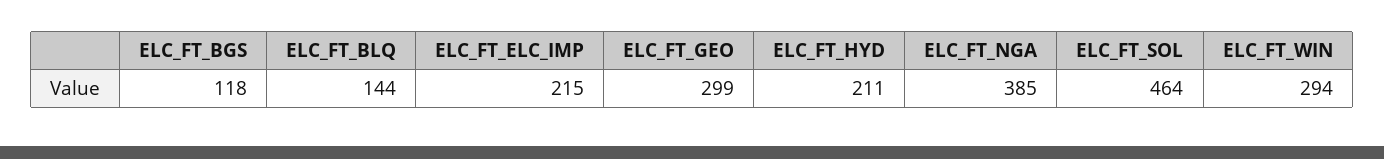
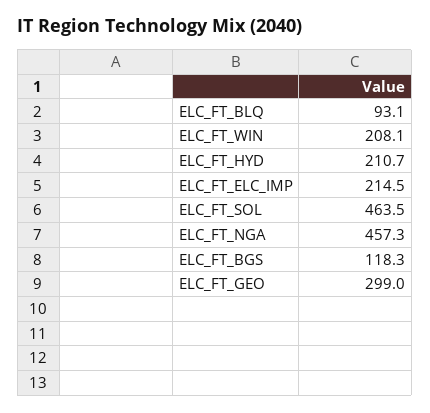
ELC_FT_BLQ: 144 -> 93.1
ELC_FT_NGA: 385 -> 457.3
ELC_FT_WIN: 294 -> 208.1

